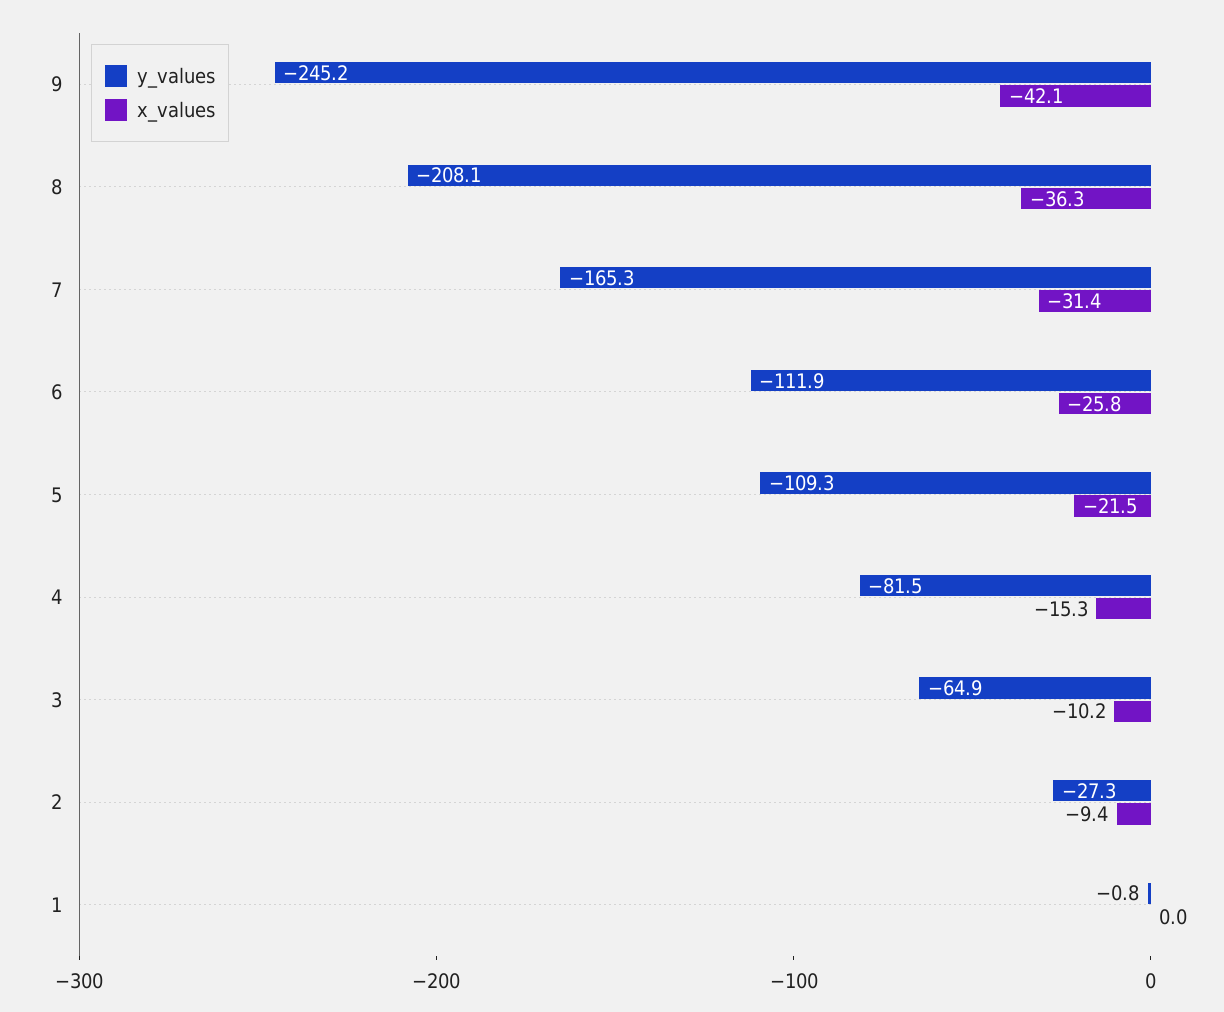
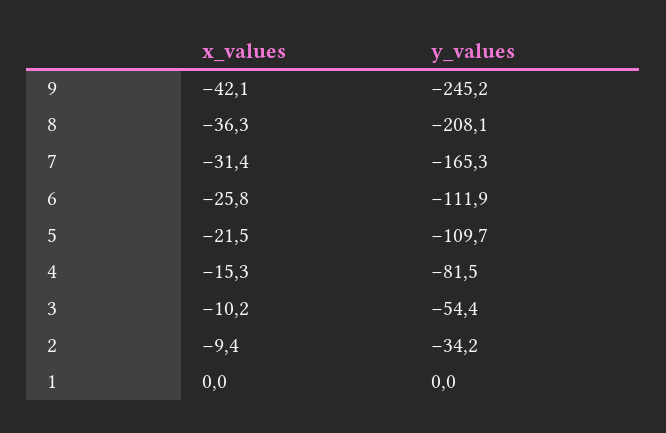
y_values, 5: -109.3 -> -109.7
y_values, 3: -64.9 -> -54.4
y_values, 2: -27.3 -> -34.2
y_values, 1: -0.8 -> 0

